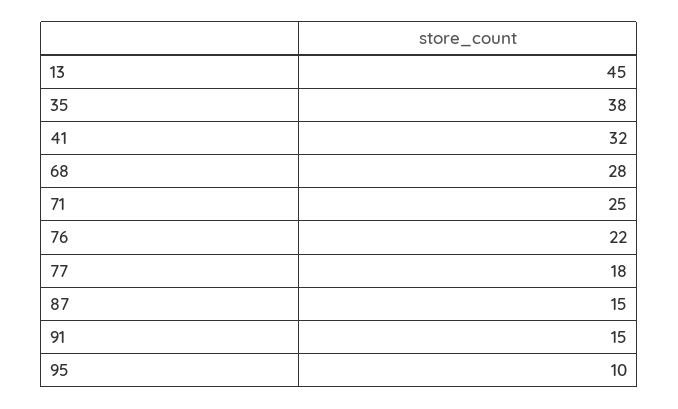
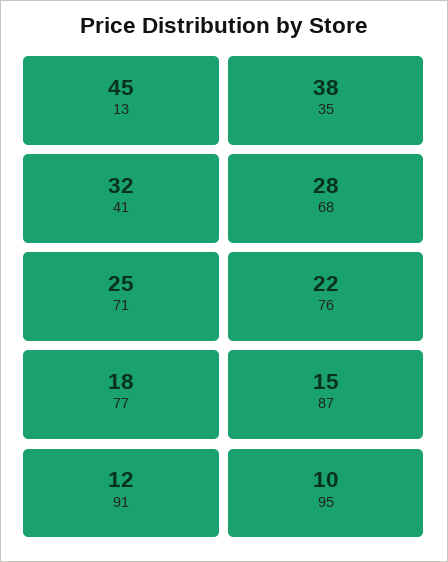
91: 15 -> 12

